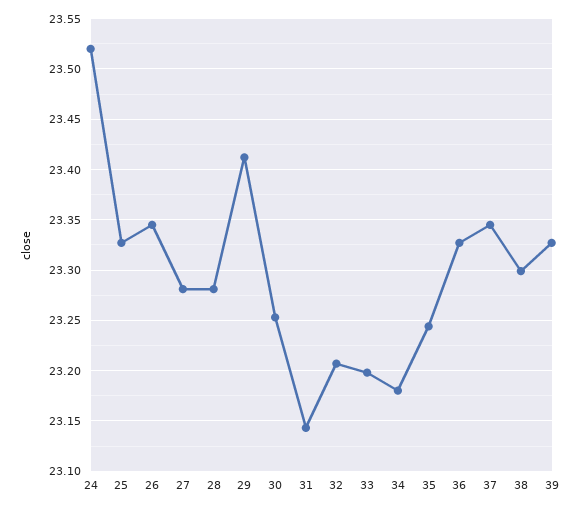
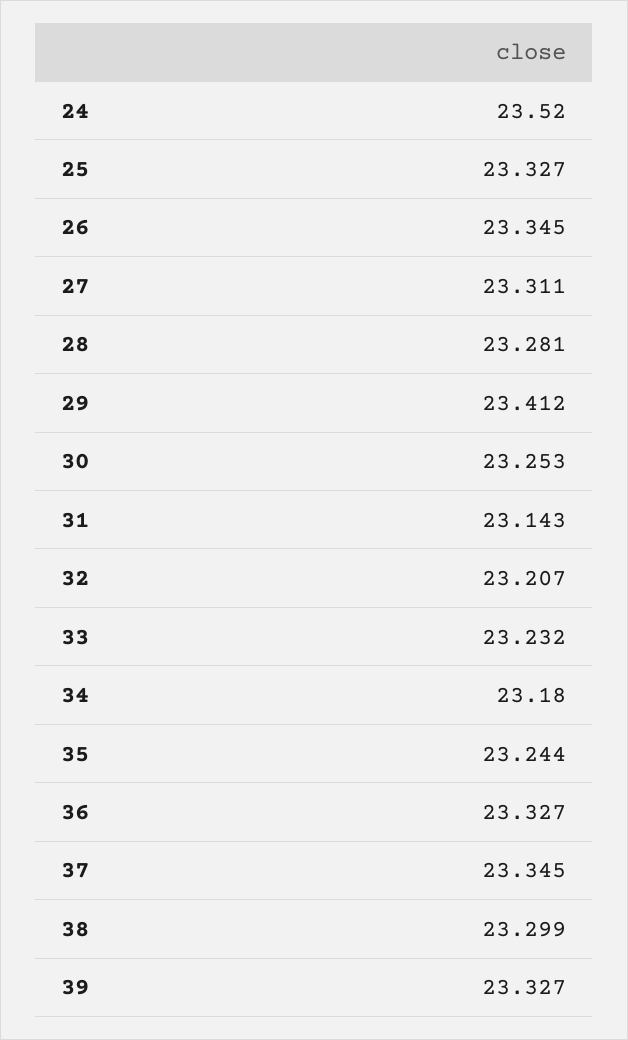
27: 23.28 -> 23.311
33: 23.2 -> 23.232

